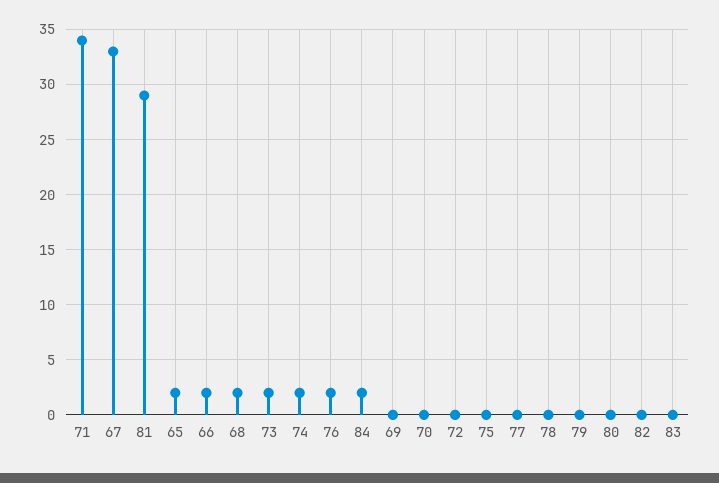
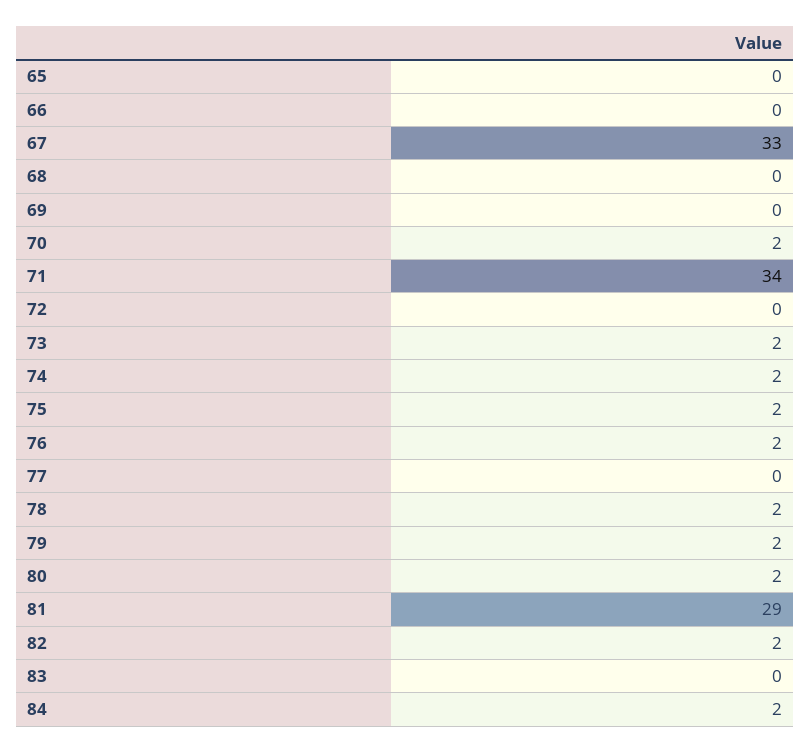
65: 2 -> 0
66: 2 -> 0
68: 2 -> 0
70: 0 -> 2
75: 0 -> 2
78: 0 -> 2
79: 0 -> 2
80: 0 -> 2
82: 0 -> 2

